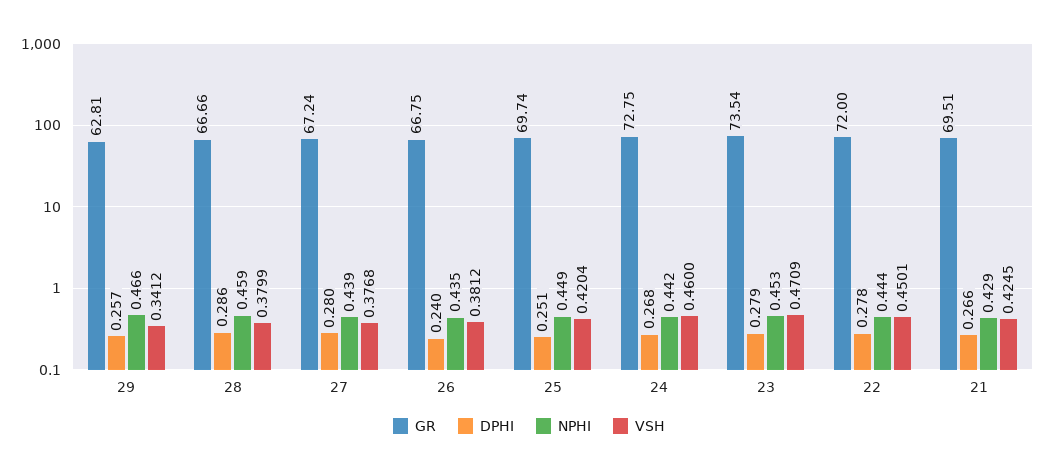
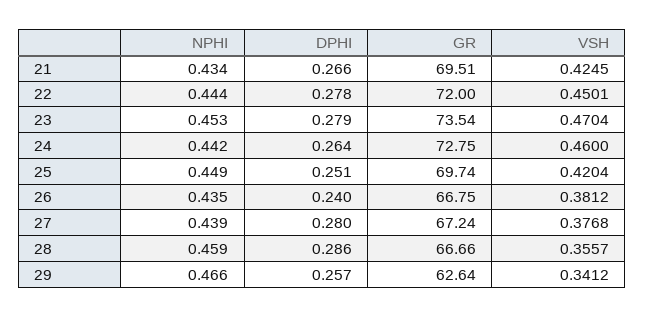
GR, 29: 62.81 -> 62.64
VSH, 28: 0.3799 -> 0.3557
DPHI, 24: 0.268 -> 0.264
VSH, 23: 0.4709 -> 0.4704
NPHI, 21: 0.429 -> 0.434

